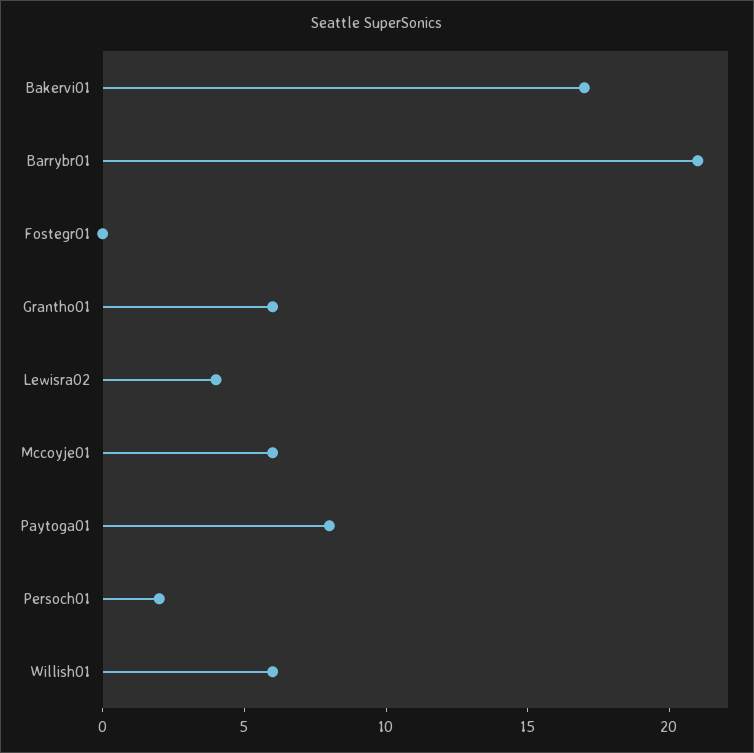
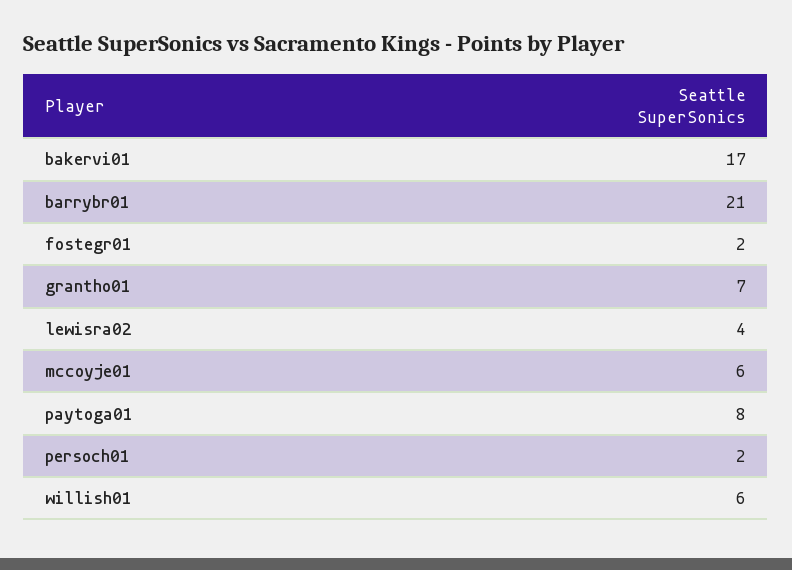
Fostegr01: 0 -> 2
Grantho01: 6 -> 7

